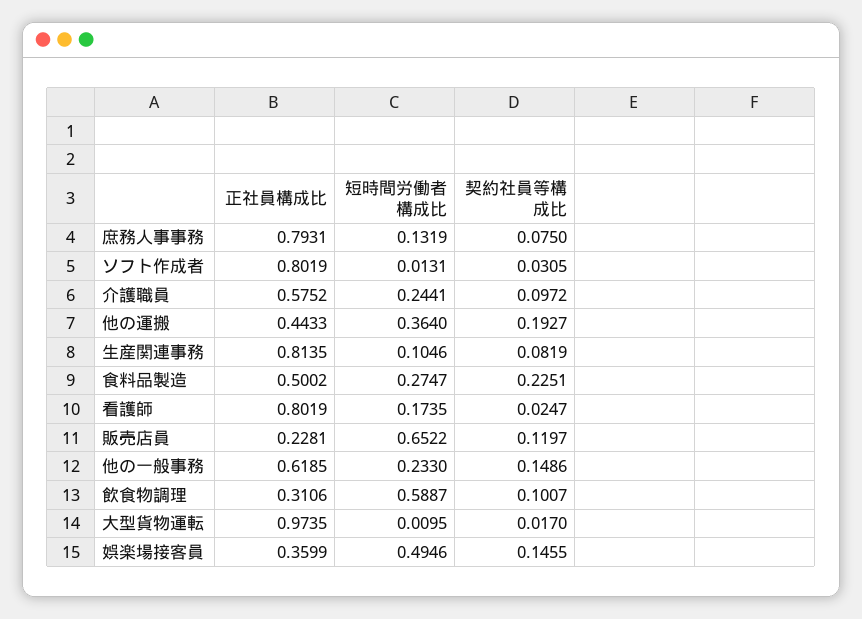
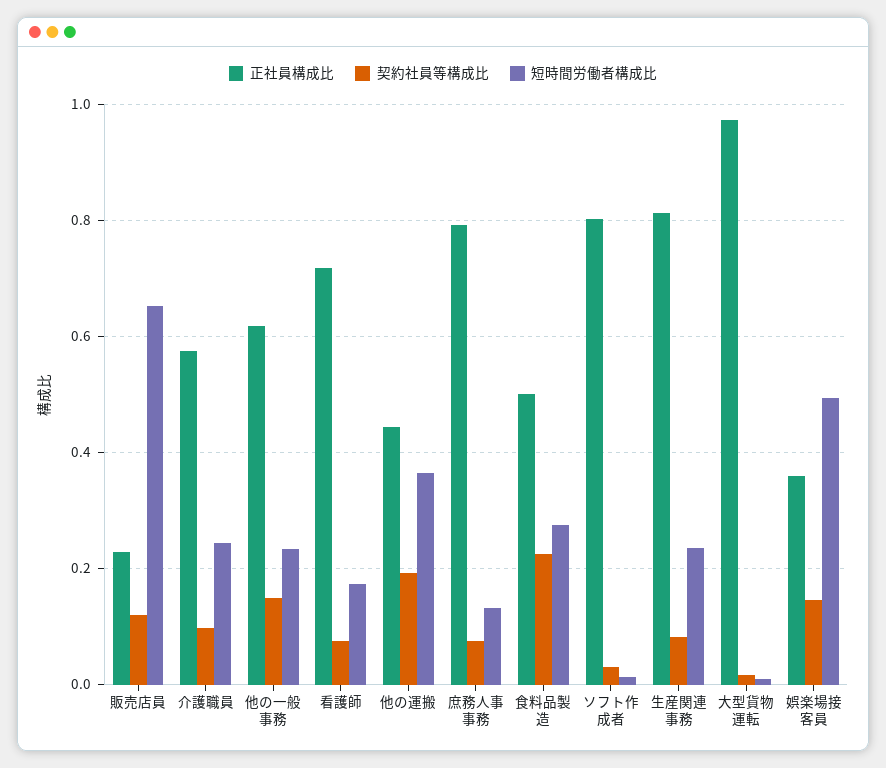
短時間労働者構成比, 生産関連事務: 0.1046 -> 0.24
正社員構成比, 看護師: 0.8019 -> 0.72
契約社員等構成比, 看護師: 0.0247 -> 0.08
正社員構成比, 飲食物調理: 0.3106 -> none
短時間労働者構成比, 飲食物調理: 0.5887 -> none
契約社員等構成比, 飲食物調理: 0.1007 -> none

